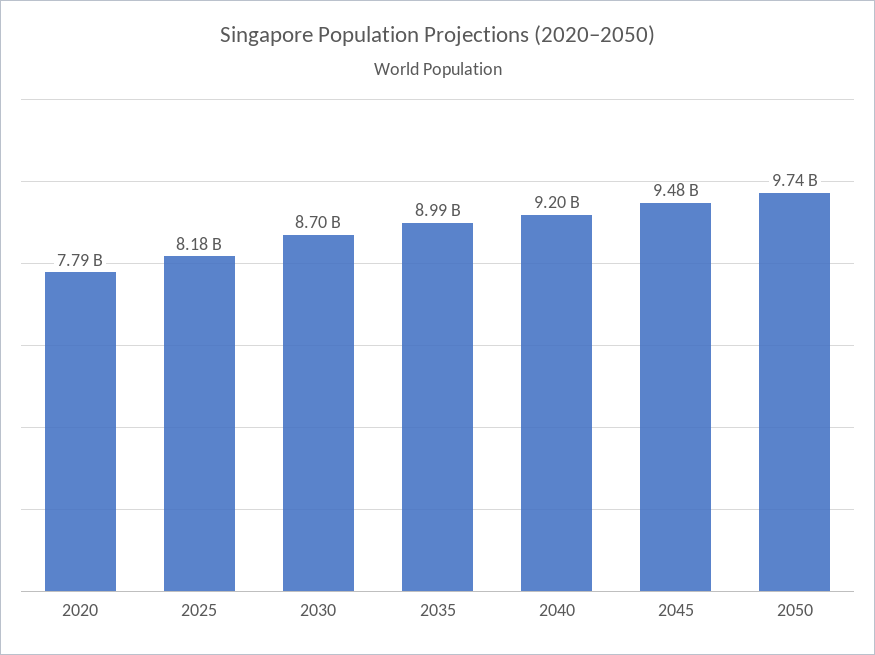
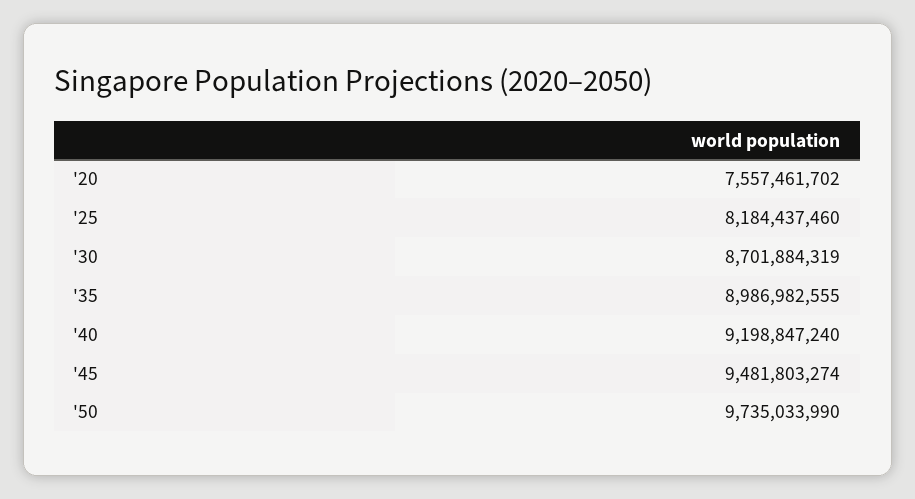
2020: 7790000000 -> 7557461702

